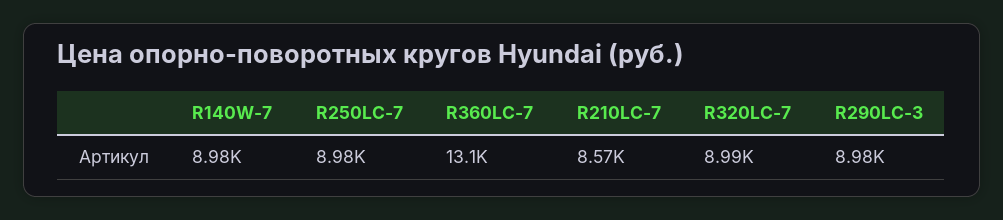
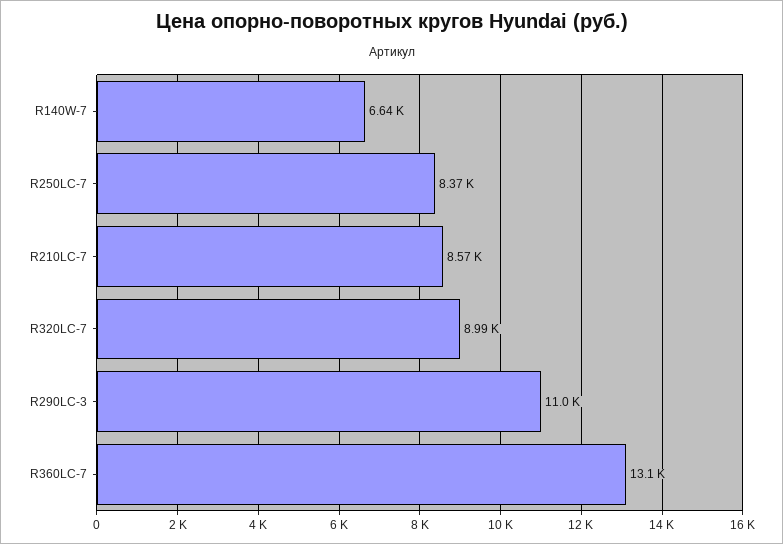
R140W-7: 8980 -> 6640
R250LC-7: 8980 -> 8370
R290LC-3: 8980 -> 11000

